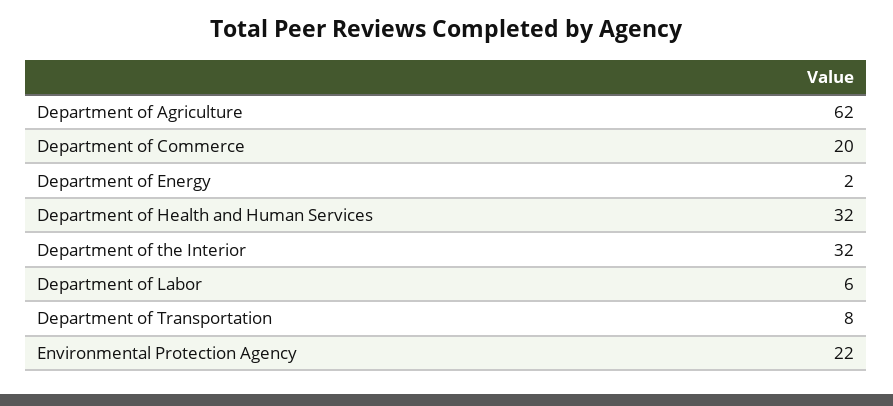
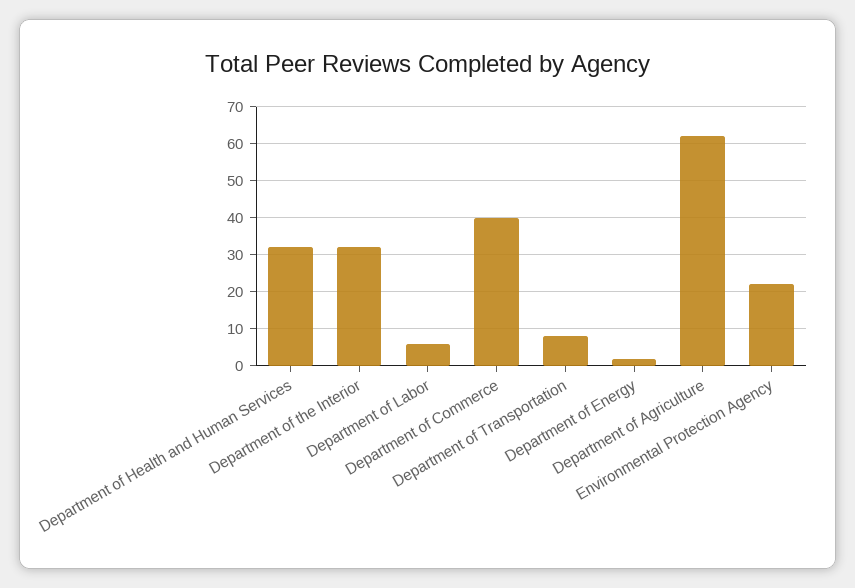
Department of Commerce: 20 -> 40

